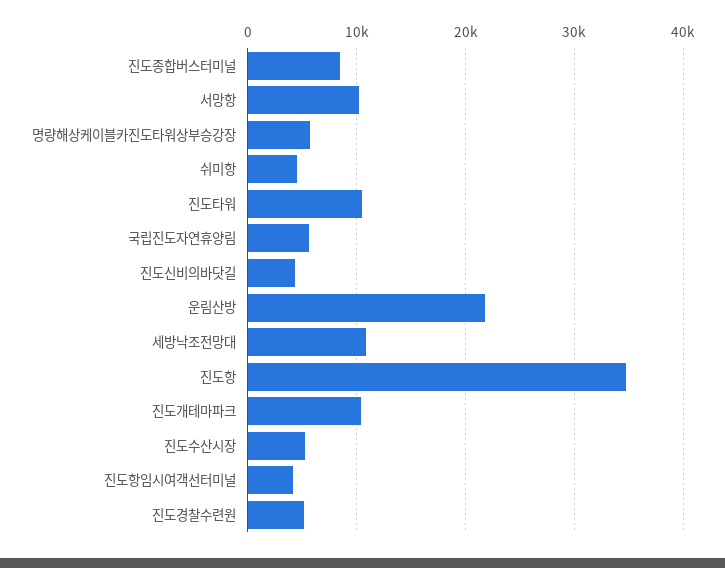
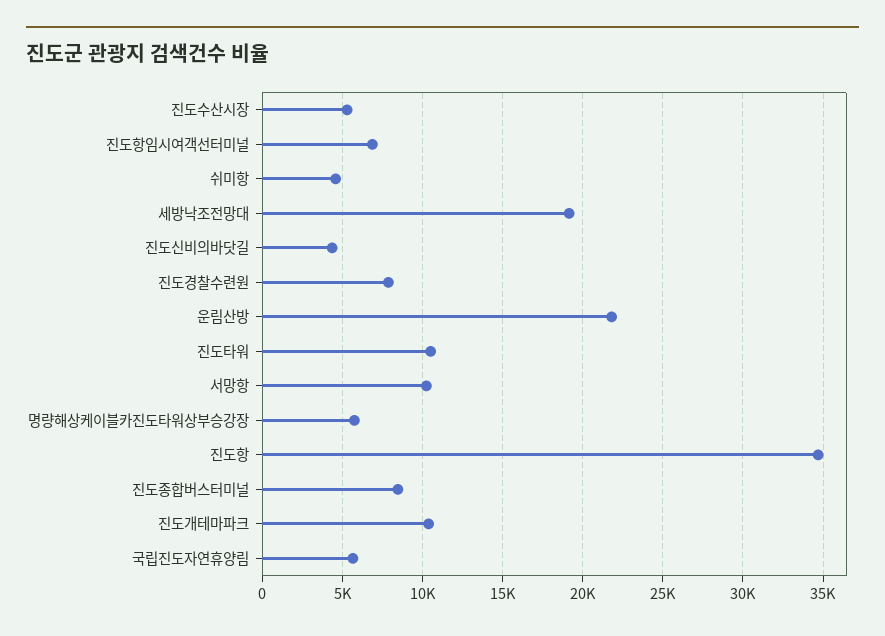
세방낙조전망대: 11000 -> 19000
진도항임시여객선터미널: 4000 -> 7000
진도경찰수련원: 5000 -> 8000

